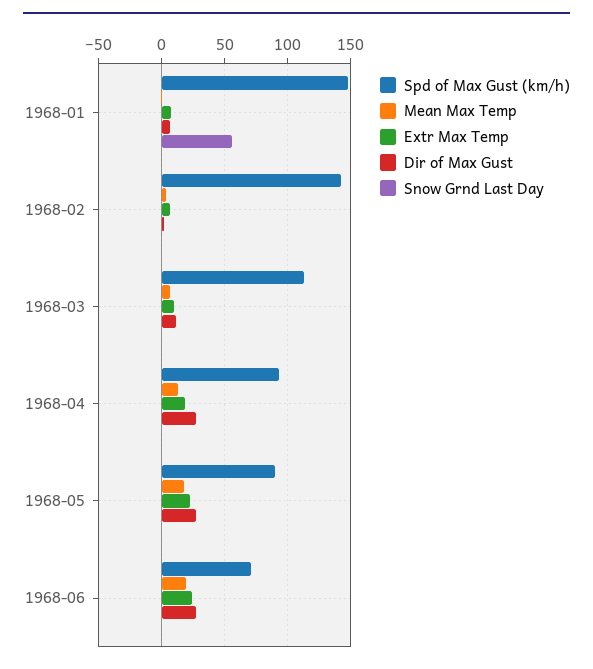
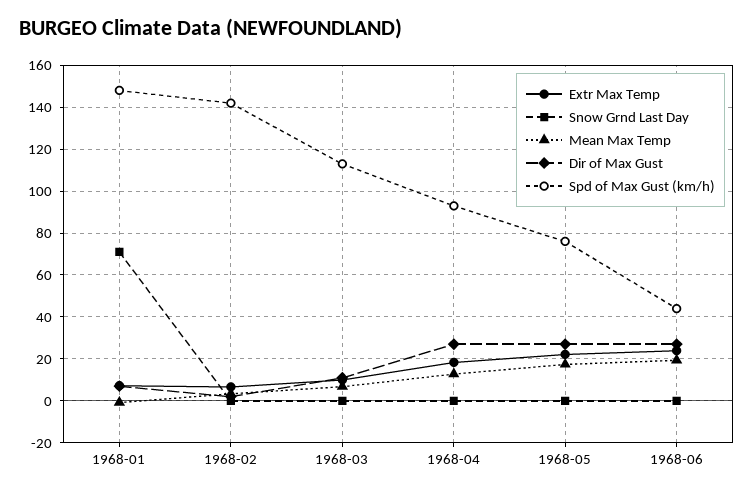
Snow Grnd Last Day, 1968-01: 55 -> 70
Spd of Max Gust (km/h), 1968-05: 90 -> 75
Spd of Max Gust (km/h), 1968-06: 70 -> 45

